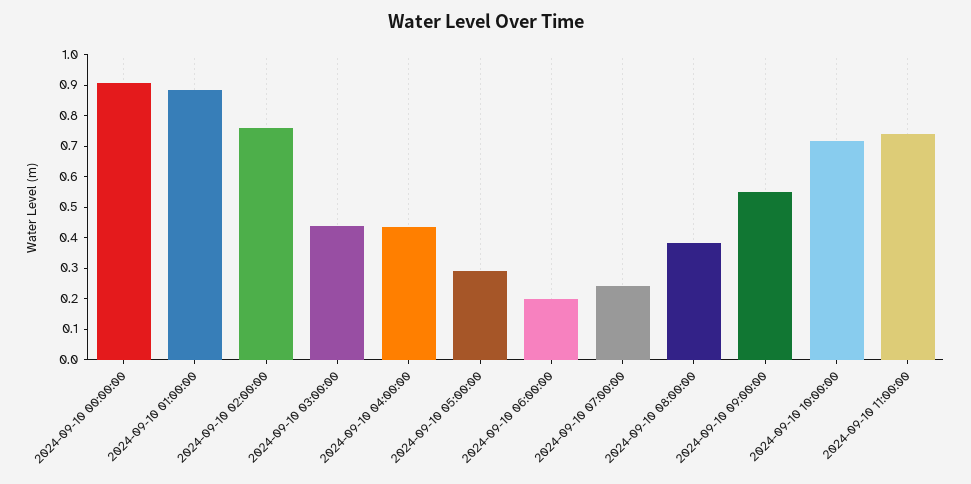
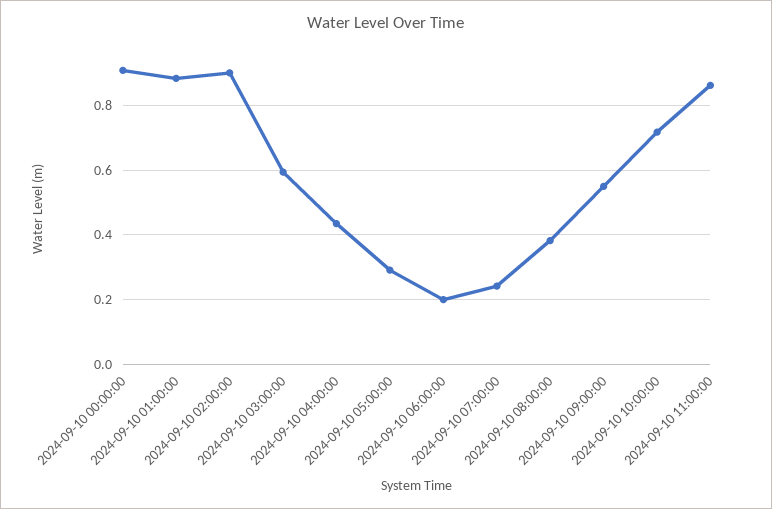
2024-09-10 02:00:00: 0.75 -> 0.9
2024-09-10 03:00:00: 0.45 -> 0.6
2024-09-10 11:00:00: 0.75 -> 0.86

